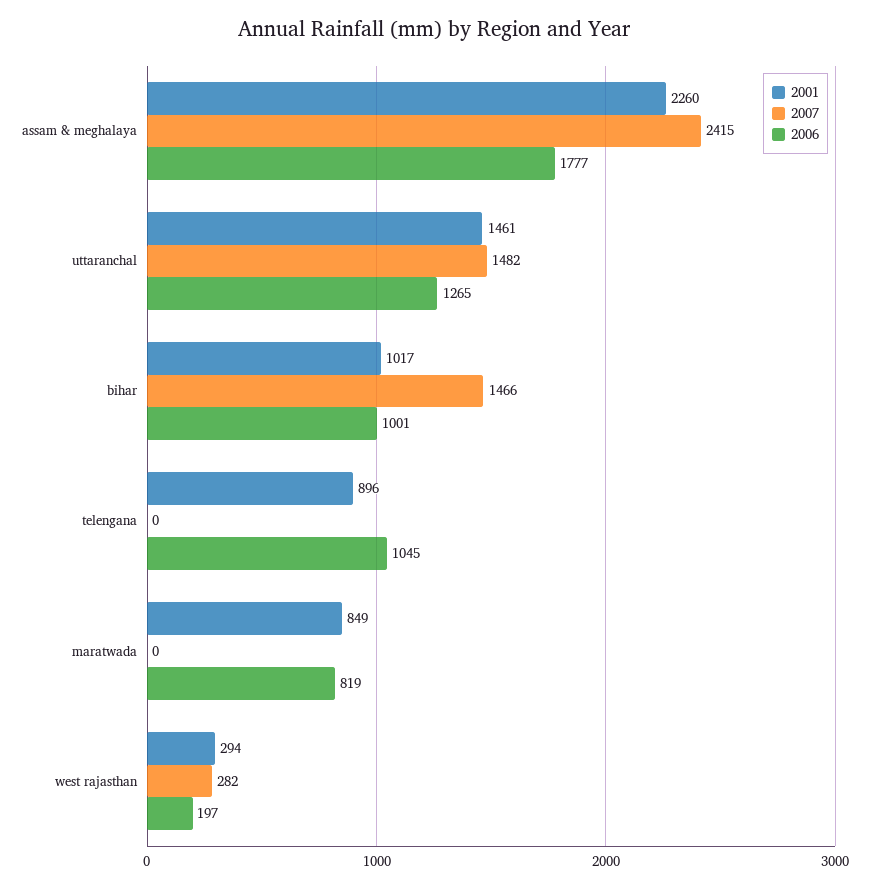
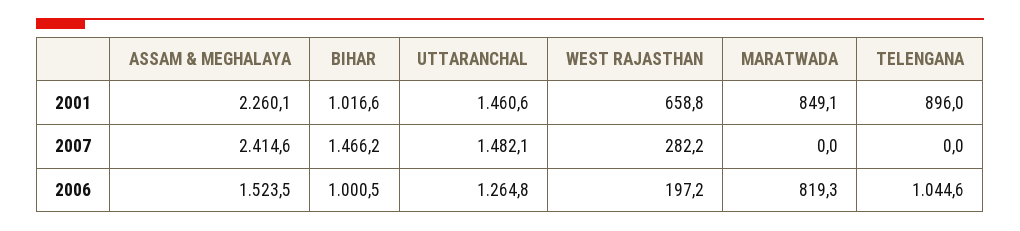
2006, assam & meghalaya: 1777 -> 1523.5
2001, west rajasthan: 294 -> 658.8

